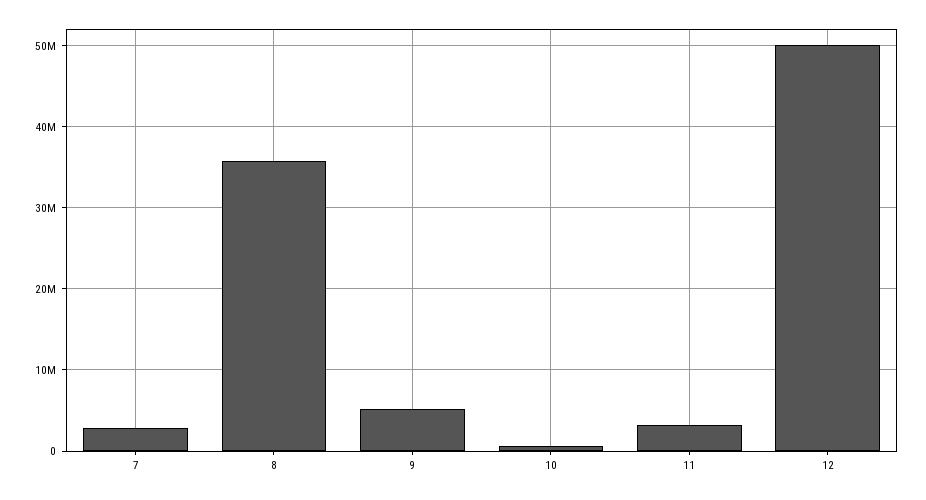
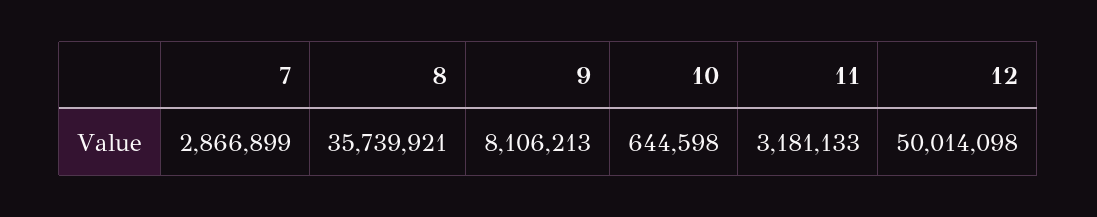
9: 5000000 -> 8106213

